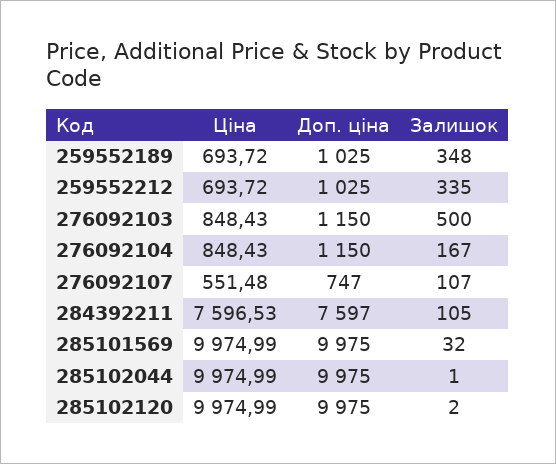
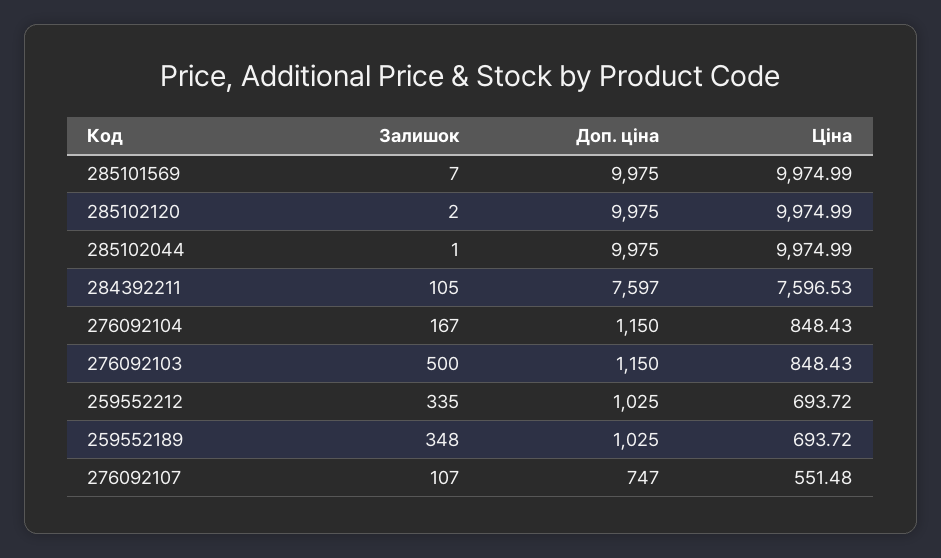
Залишок, 285101569: 32 -> 7

